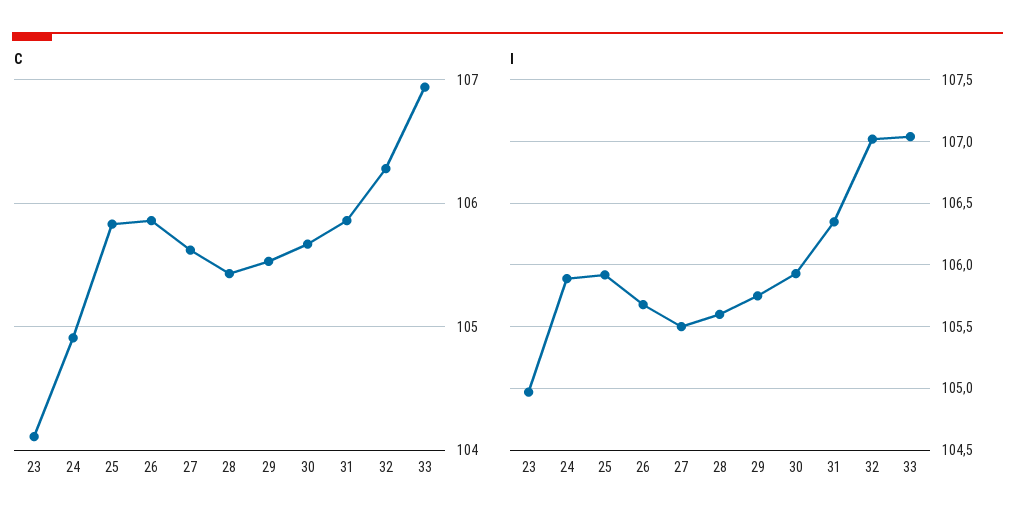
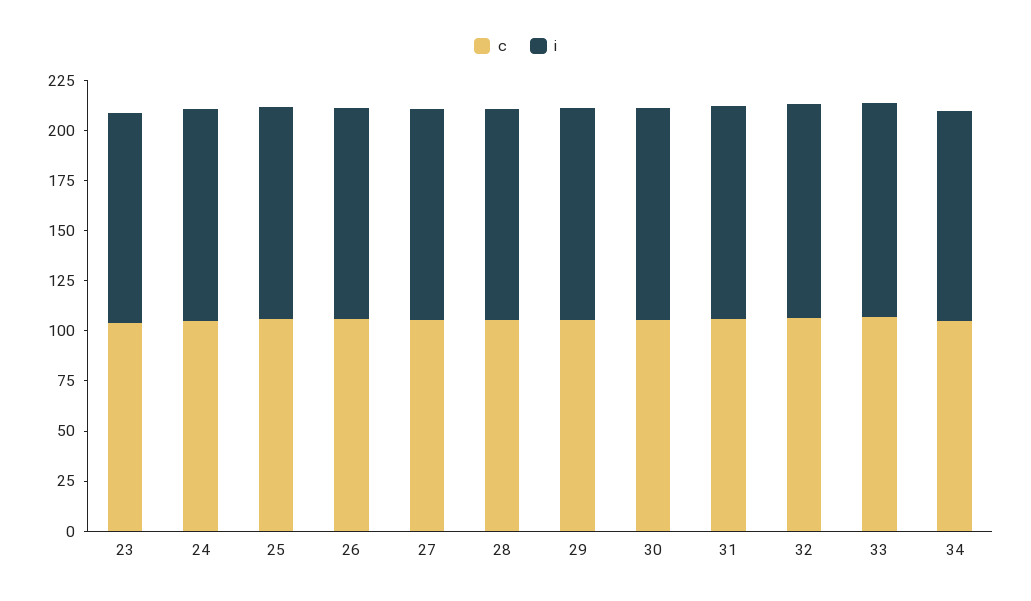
C, 34: none -> 105
I, 34: none -> 105

